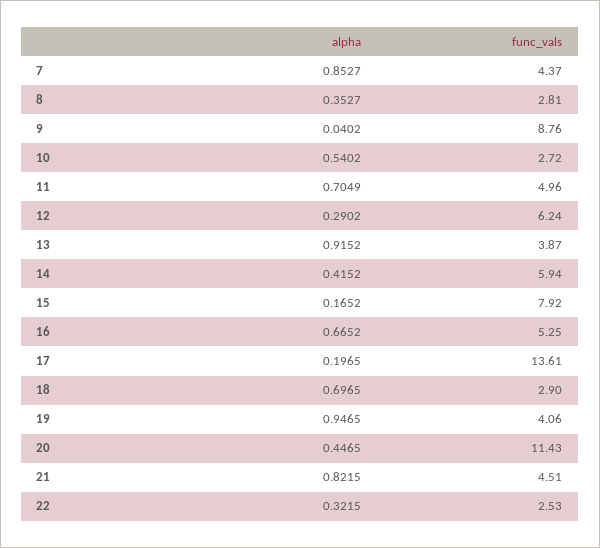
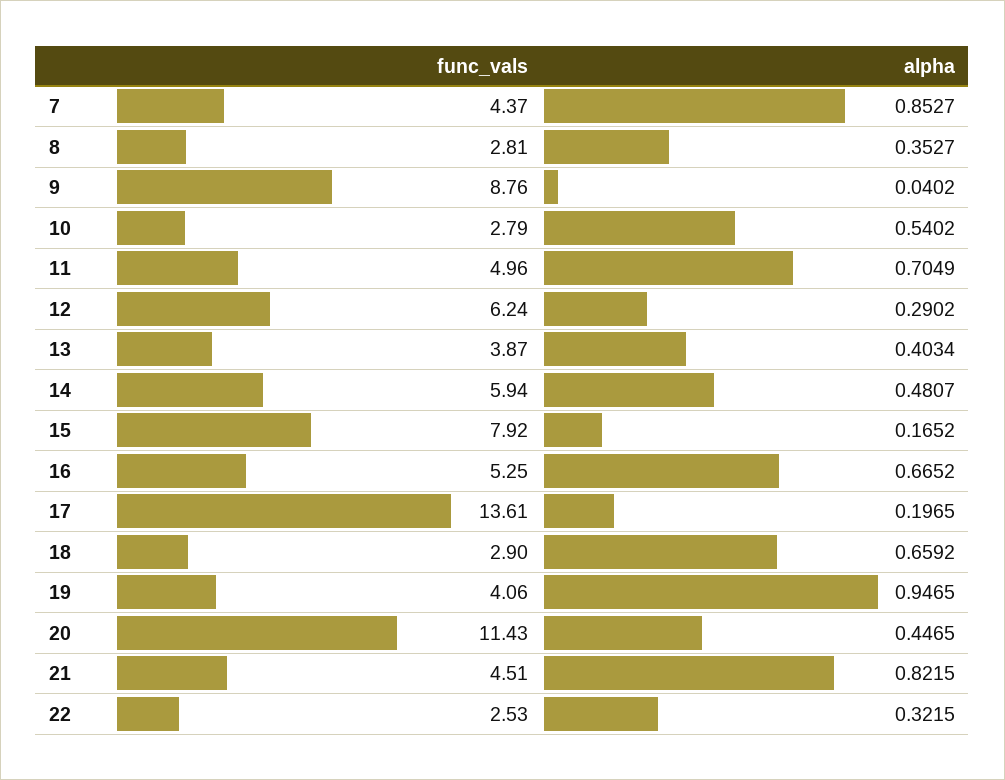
func_vals, 10: 2.72 -> 2.79
alpha, 13: 0.9152 -> 0.4034
alpha, 14: 0.4152 -> 0.4807
alpha, 18: 0.6965 -> 0.6592

